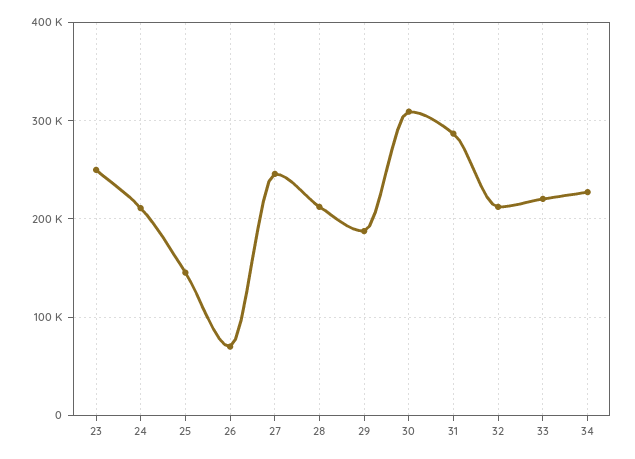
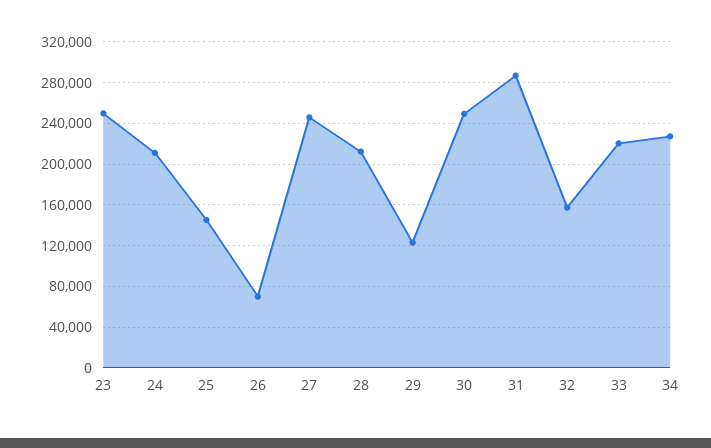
29: 190000 -> 120000
30: 310000 -> 250000
32: 210000 -> 160000

